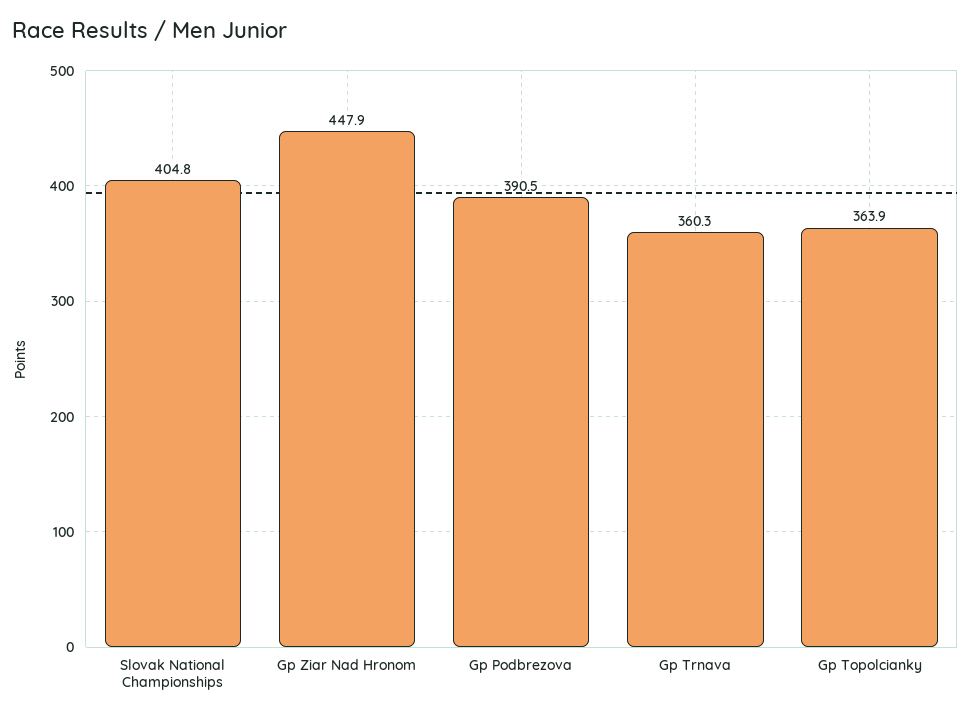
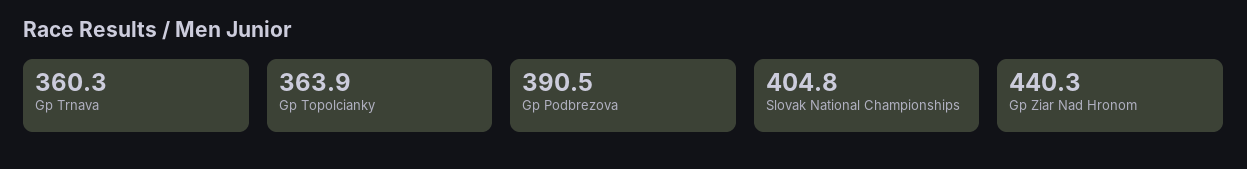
Gp Ziar Nad Hronom: 447.9 -> 440.3

